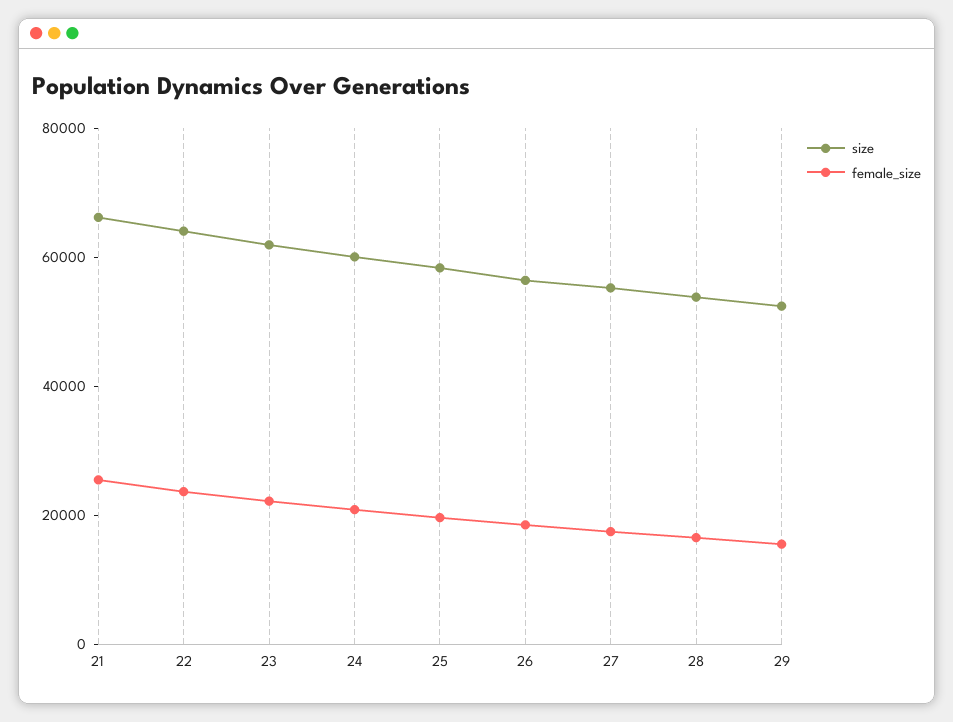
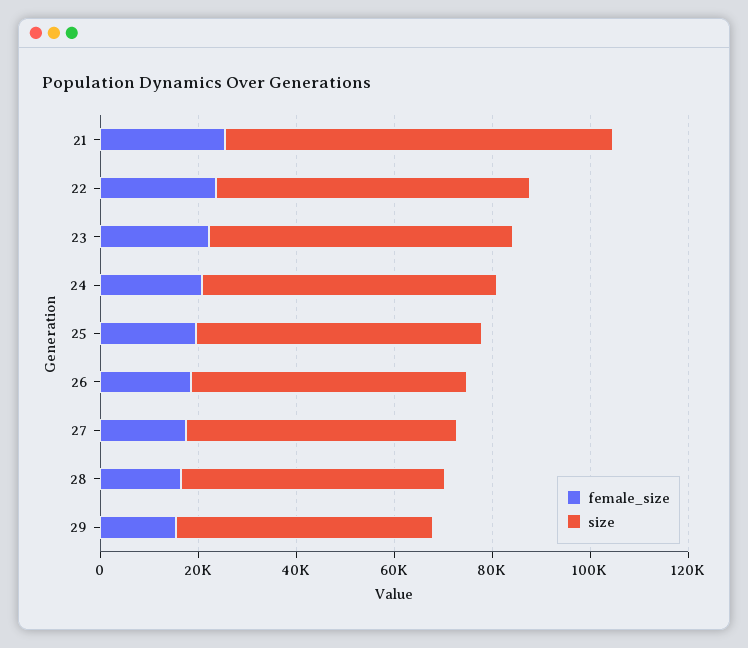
size, 21: 65000 -> 80000

